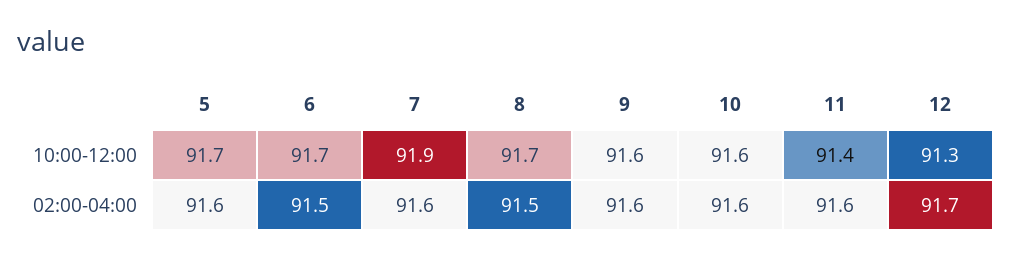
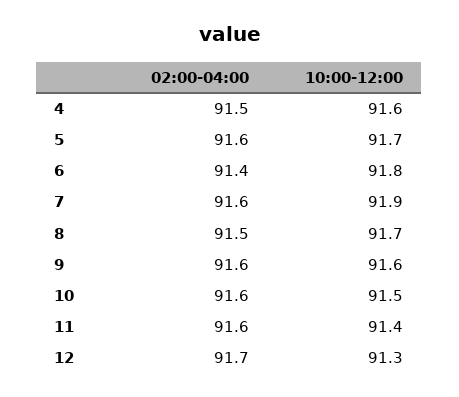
6, 10:00-12:00: 91.7 -> 91.8
10, 10:00-12:00: 91.6 -> 91.5
6, 02:00-04:00: 91.5 -> 91.4
4, 02:00-04:00: none -> 91.5
4, 10:00-12:00: none -> 91.6

